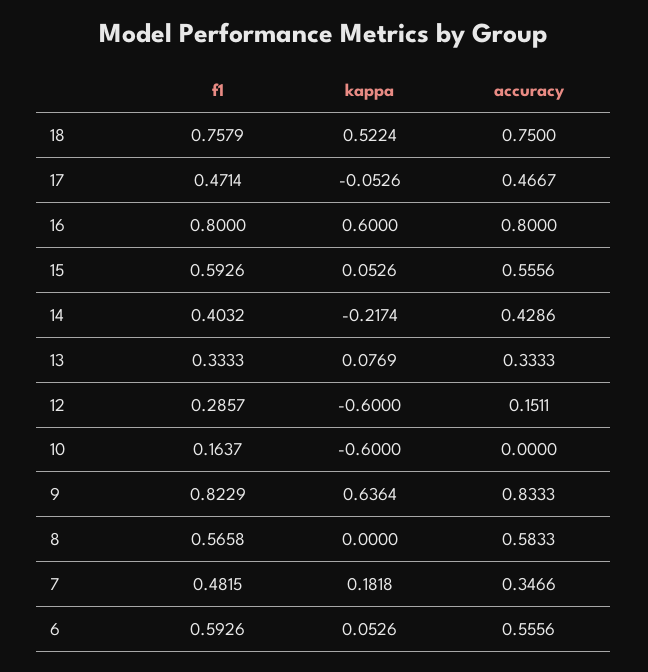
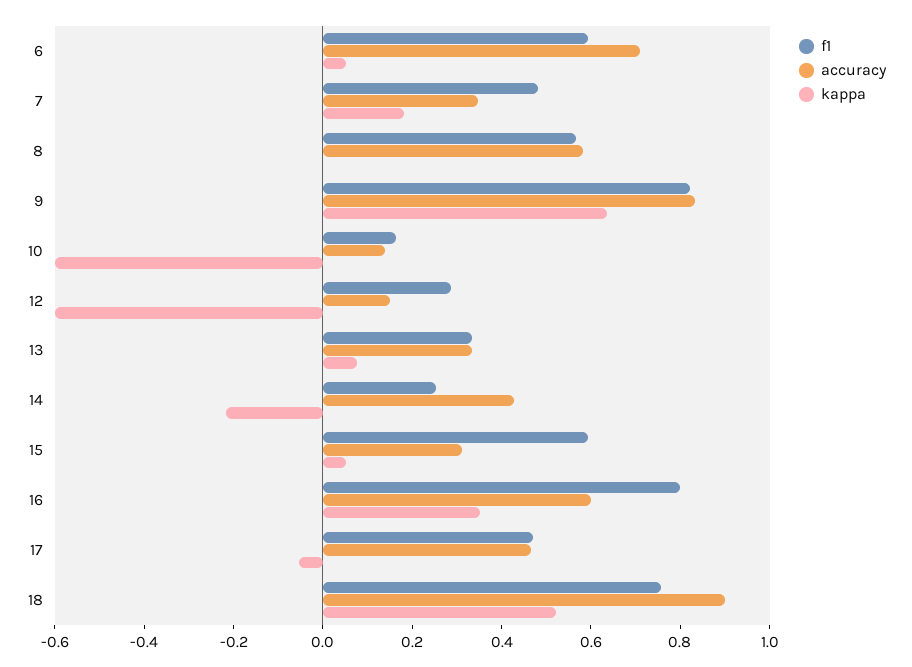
accuracy, 18: 0.75 -> 0.9
kappa, 16: 0.6 -> 0.35
accuracy, 16: 0.8 -> 0.6
accuracy, 15: 0.5556 -> 0.3
f1, 14: 0.4032 -> 0.25
accuracy, 10: 0 -> 0.15
accuracy, 6: 0.5556 -> 0.7

